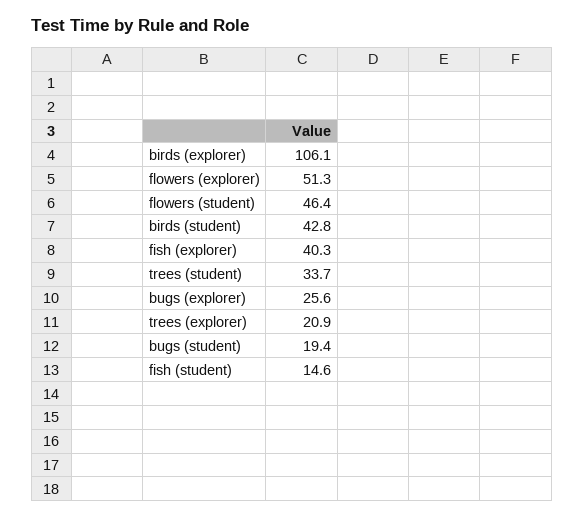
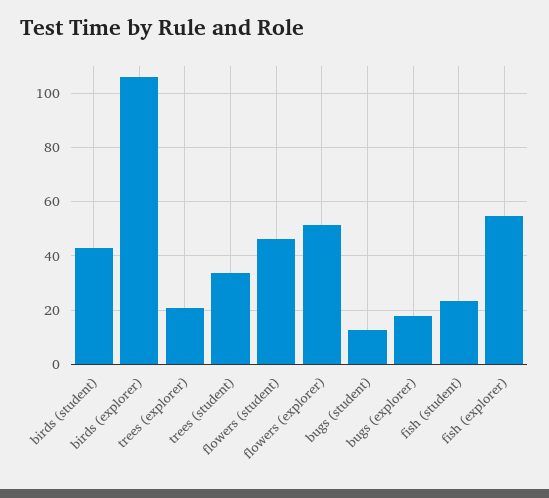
fish (explorer): 40.3 -> 55
bugs (explorer): 25.6 -> 17.5
bugs (student): 19.4 -> 12.5
fish (student): 14.6 -> 22.5

